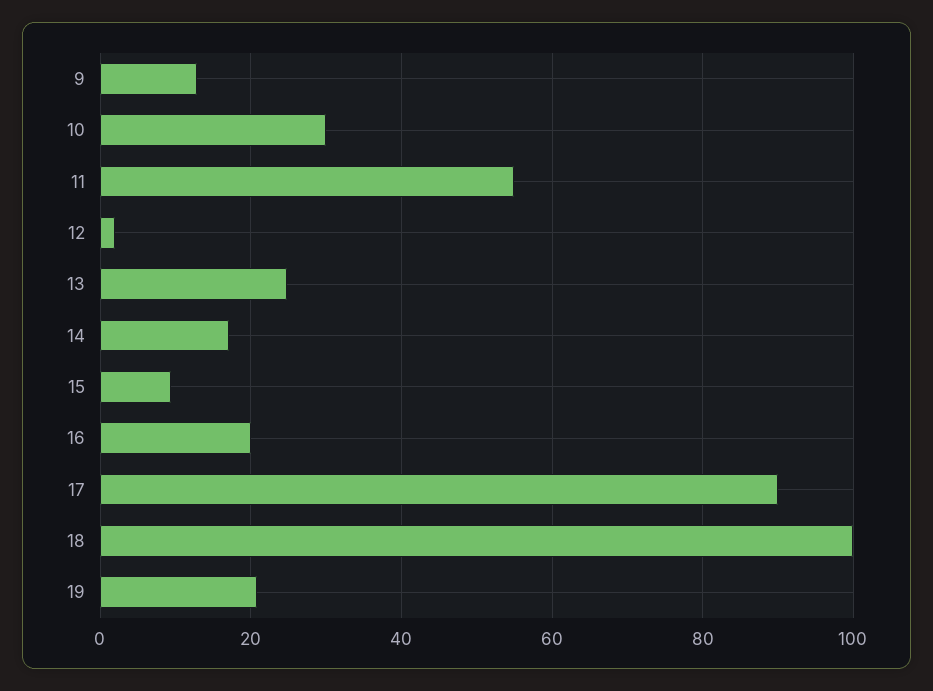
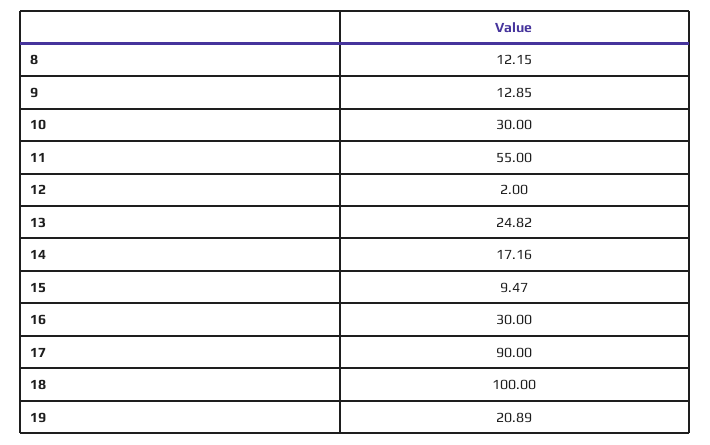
16: 20 -> 30
8: none -> 12.15

